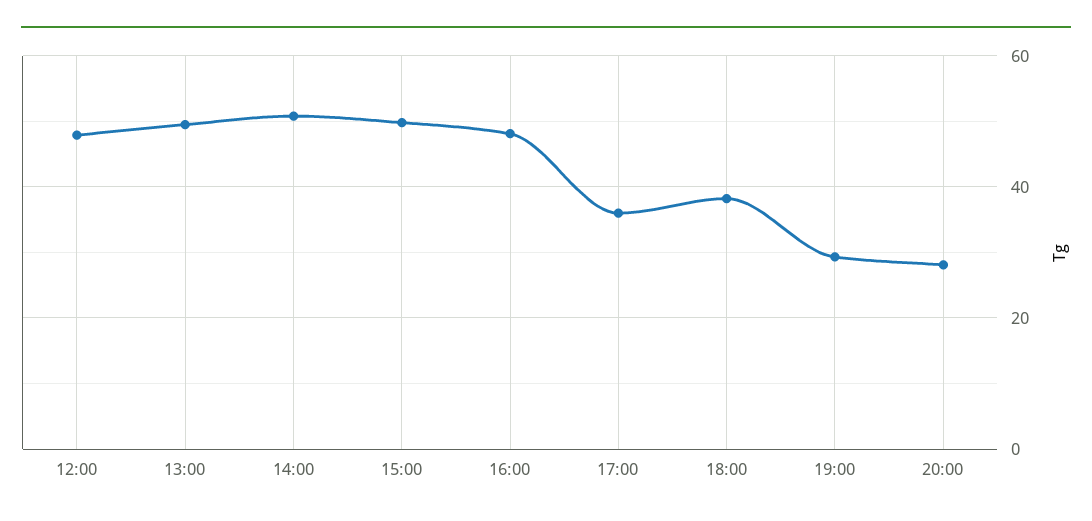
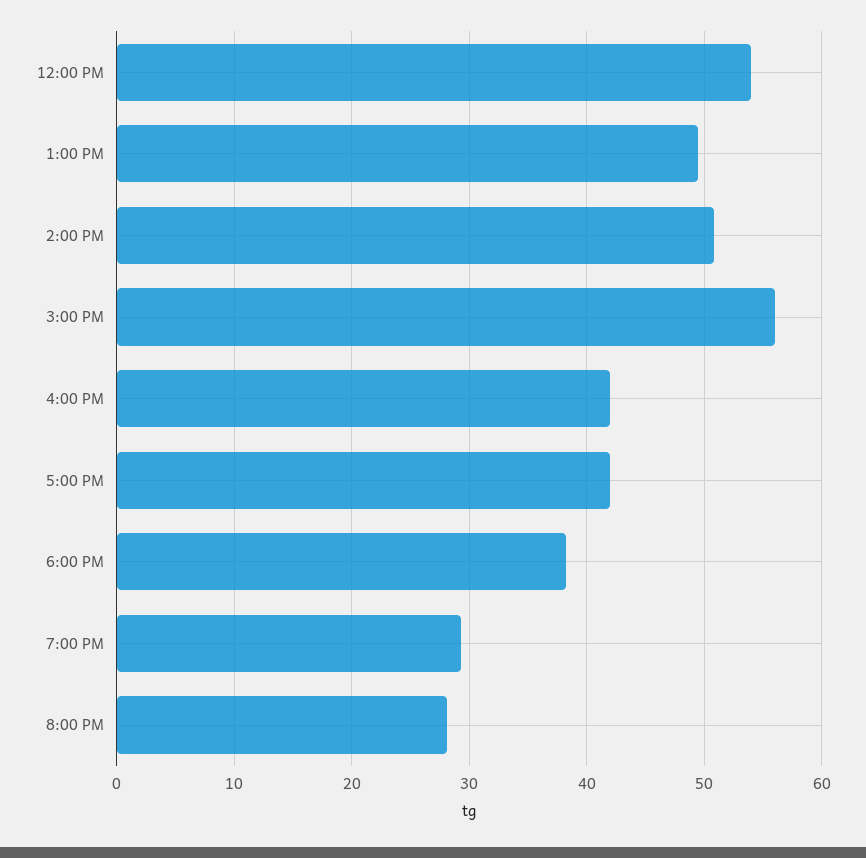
12:00: 48 -> 54
15:00: 50 -> 56
16:00: 48 -> 42
17:00: 36 -> 42

